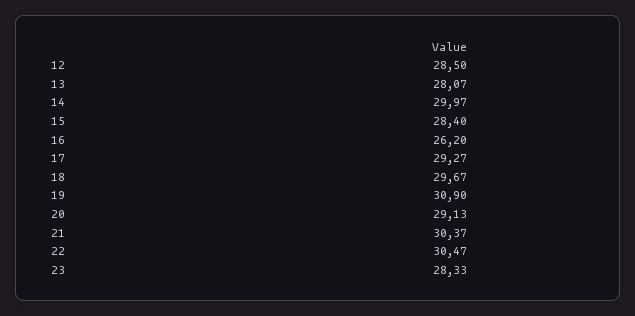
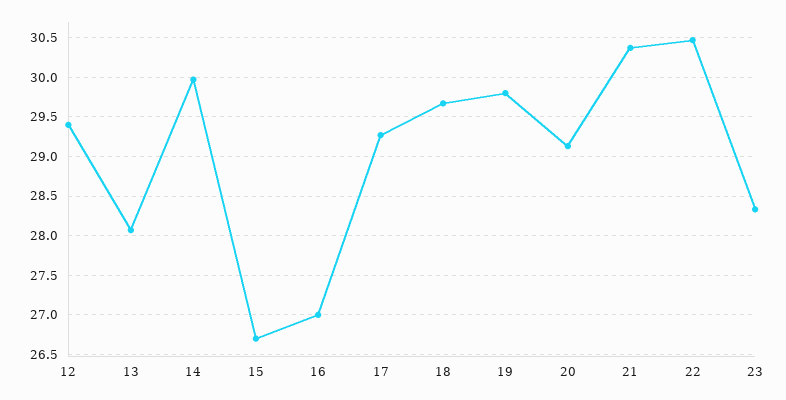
12: 28.5 -> 29.4
15: 28.4 -> 26.7
16: 26.2 -> 27
19: 30.9 -> 29.8

